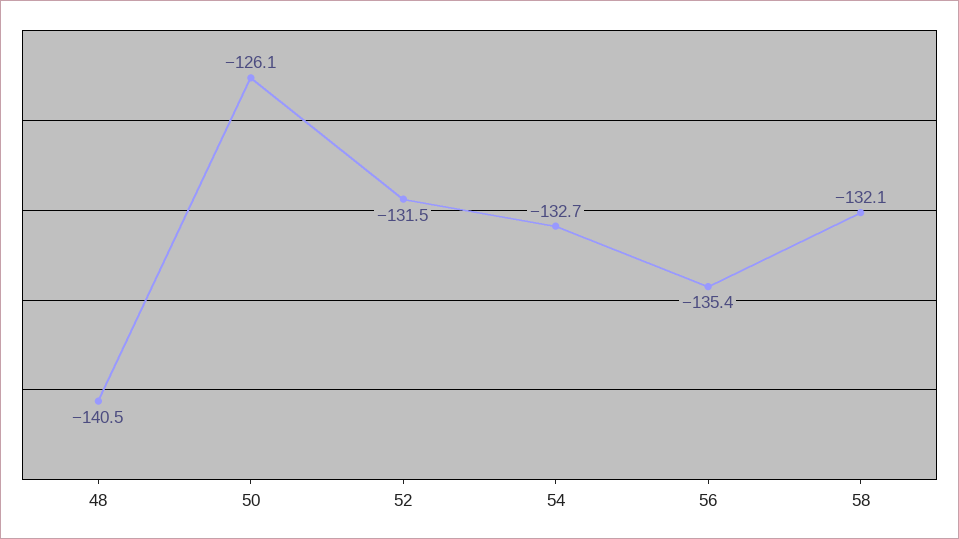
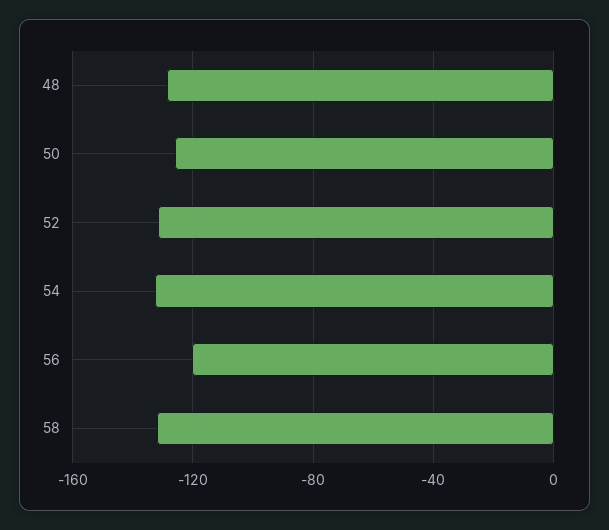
48: -140.5 -> -130
56: -135.4 -> -120

